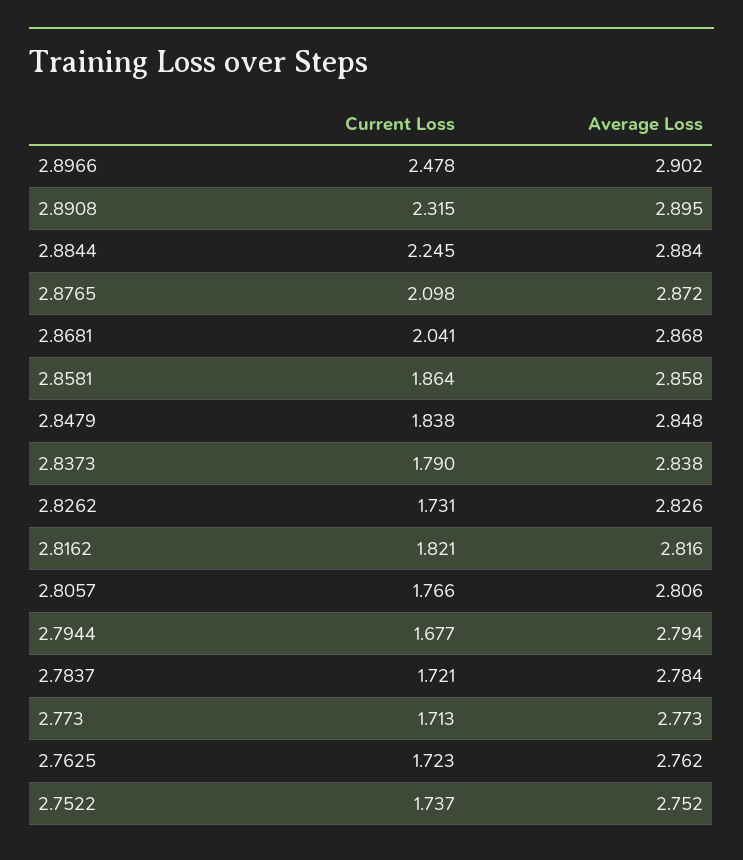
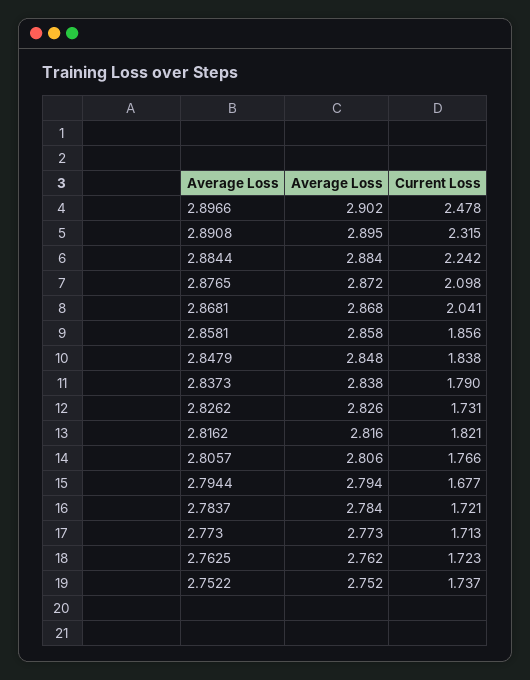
Current Loss, 2.8844: 2.245 -> 2.242
Current Loss, 2.8581: 1.864 -> 1.856

